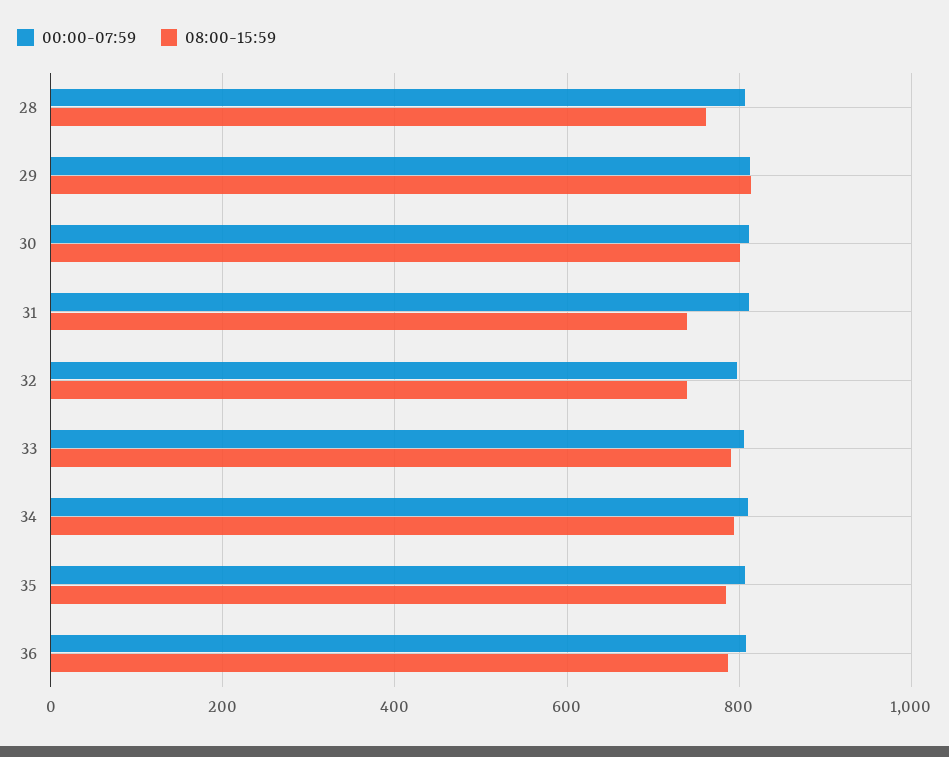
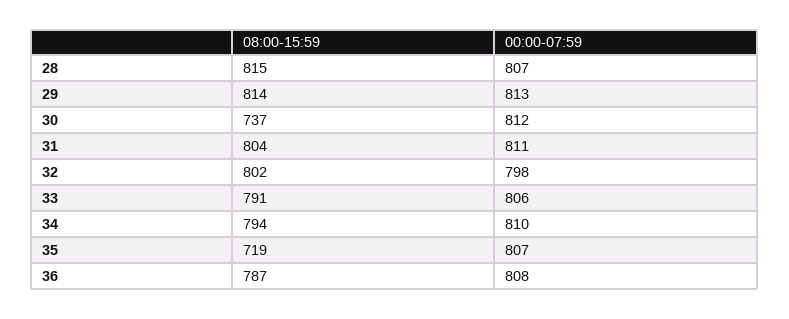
08:00-15:59, 28: 760 -> 815
08:00-15:59, 30: 800 -> 737
08:00-15:59, 31: 740 -> 804
08:00-15:59, 32: 740 -> 802
08:00-15:59, 35: 780 -> 719

